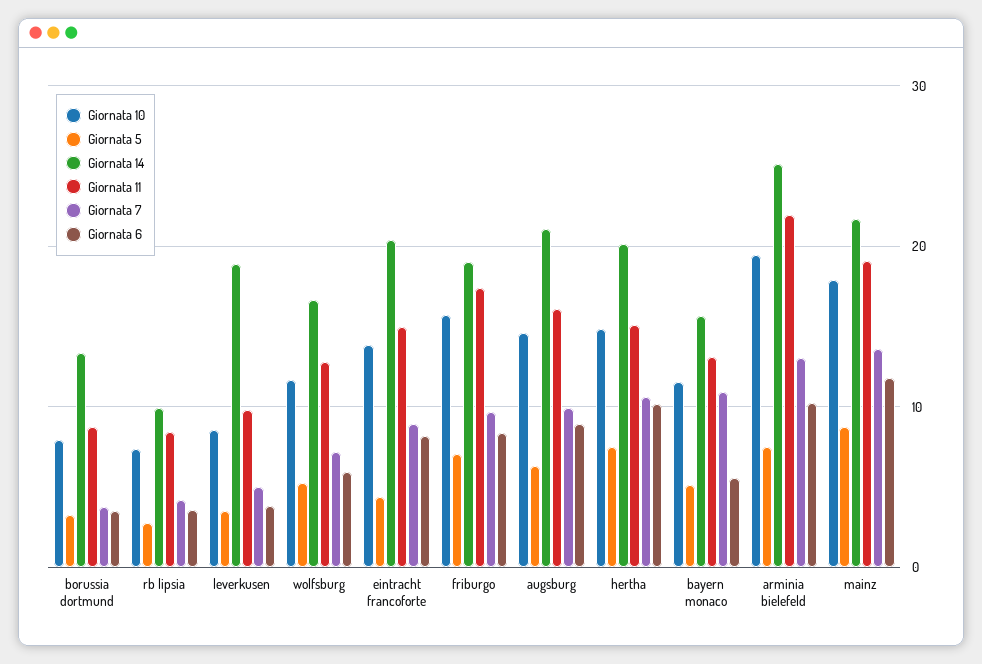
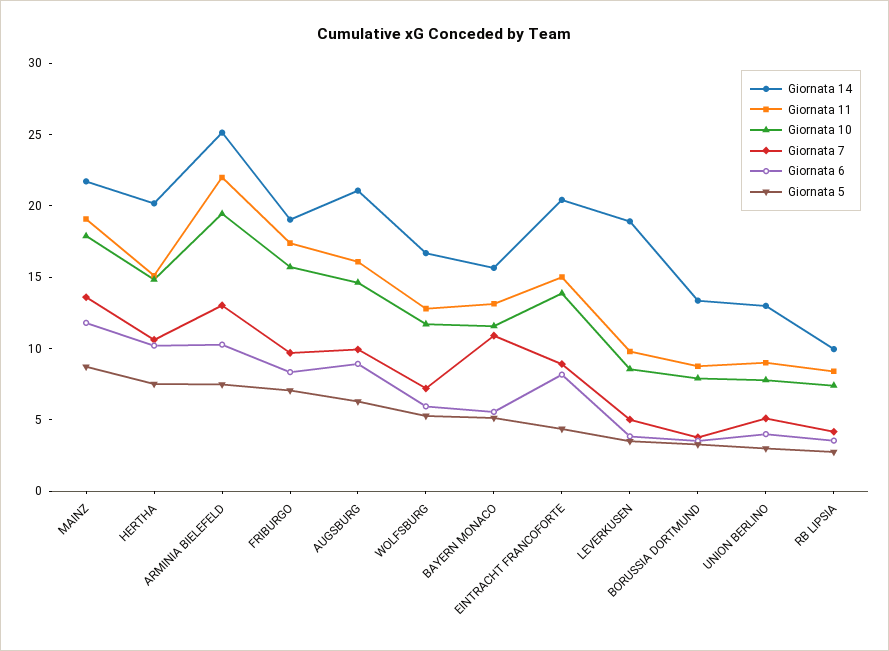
Giornata 14, UNION BERLINO: none -> 13
Giornata 11, UNION BERLINO: none -> 9
Giornata 10, UNION BERLINO: none -> 8
Giornata 7, UNION BERLINO: none -> 5
Giornata 6, UNION BERLINO: none -> 4
Giornata 5, UNION BERLINO: none -> 3

